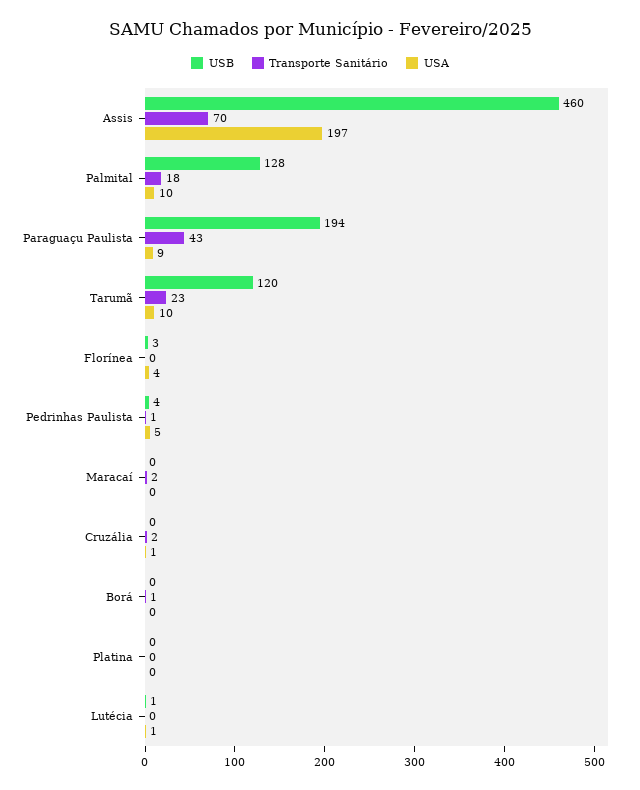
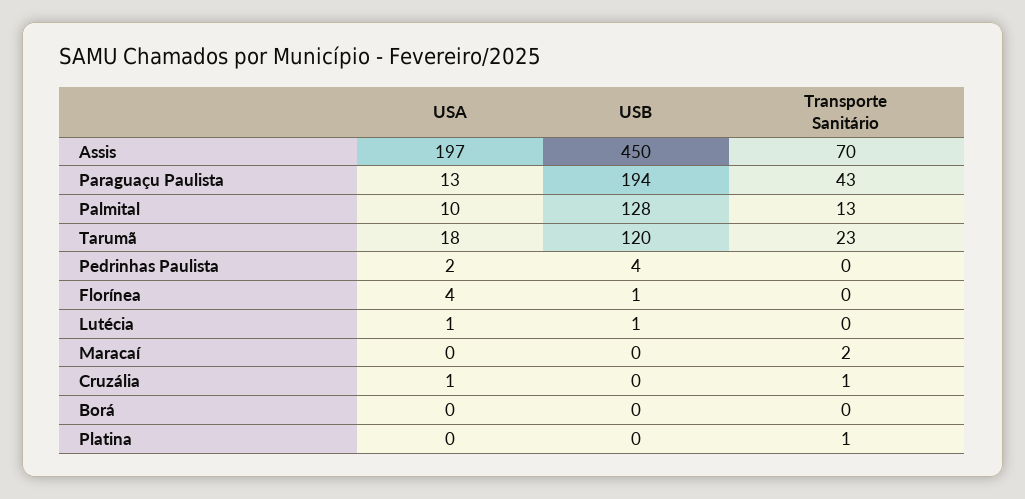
USB, Assis: 460 -> 450
Transporte Sanitário, Palmital: 18 -> 13
USA, Paraguaçu Paulista: 9 -> 13
USA, Tarumã: 10 -> 18
USB, Florínea: 3 -> 1
Transporte Sanitário, Pedrinhas Paulista: 1 -> 0
USA, Pedrinhas Paulista: 5 -> 2
Transporte Sanitário, Cruzália: 2 -> 1
Transporte Sanitário, Borá: 1 -> 0
Transporte Sanitário, Platina: 0 -> 1

